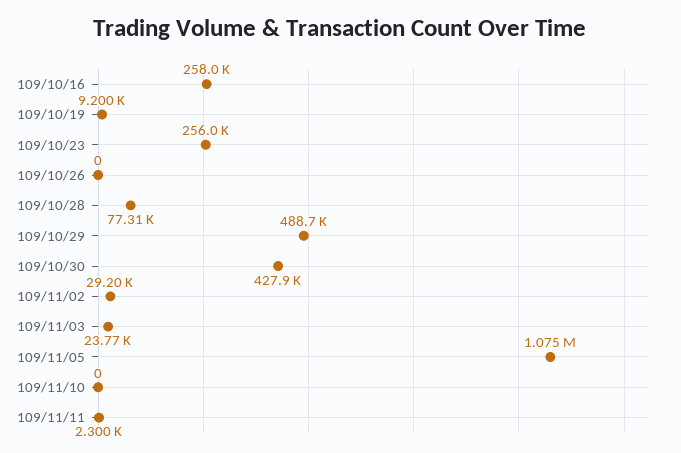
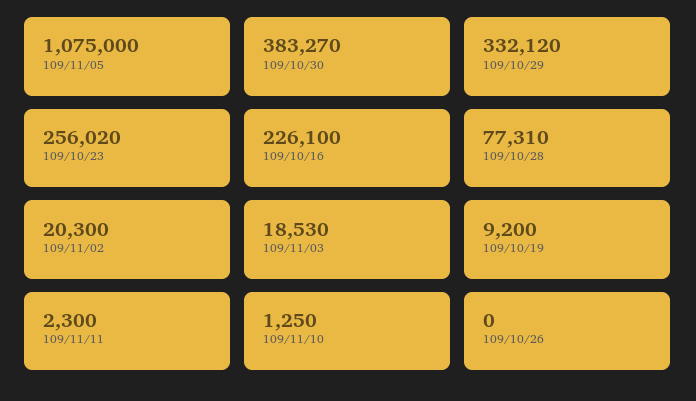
109/10/16: 258000 -> 226100
109/10/29: 488700 -> 332120
109/10/30: 427900 -> 383270
109/11/02: 29200 -> 20300
109/11/03: 23770 -> 18530
109/11/10: 0 -> 1250

